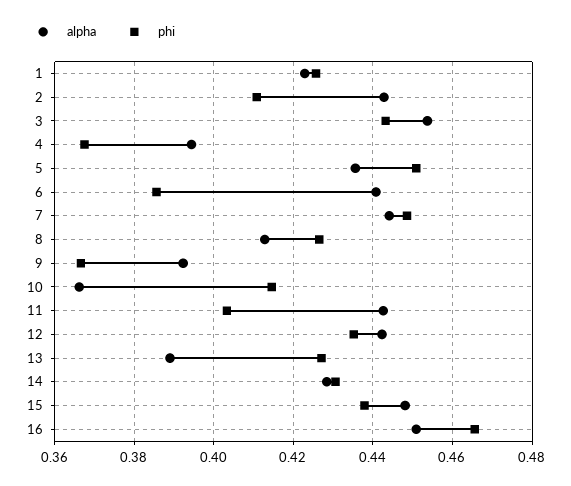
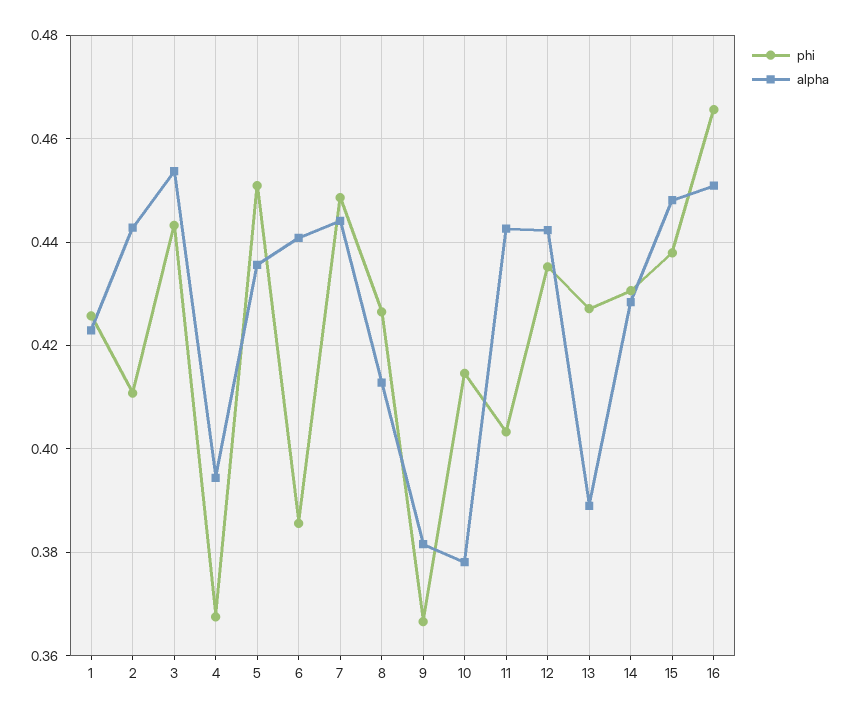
alpha, 9: 0.392 -> 0.382
alpha, 10: 0.366 -> 0.378

